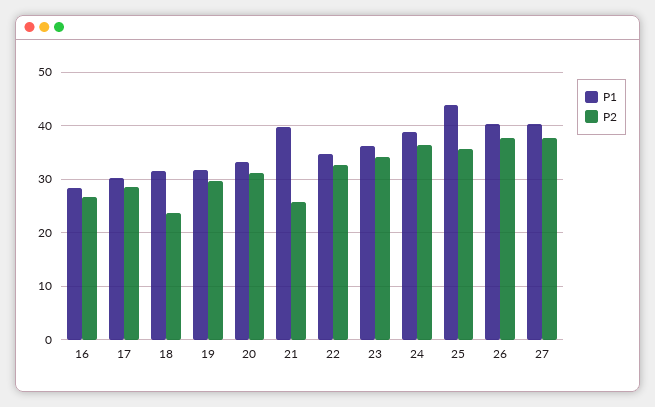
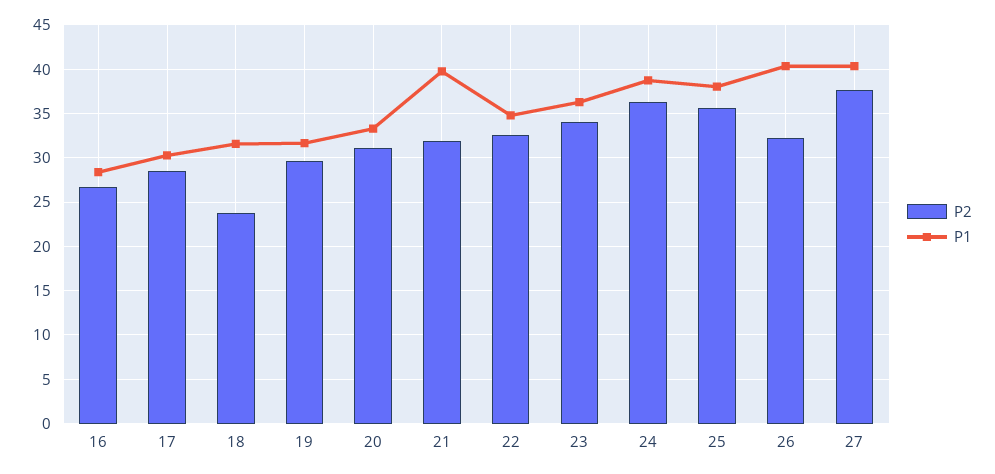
P2, 21: 26 -> 32
P1, 25: 44 -> 38
P2, 26: 38 -> 32

